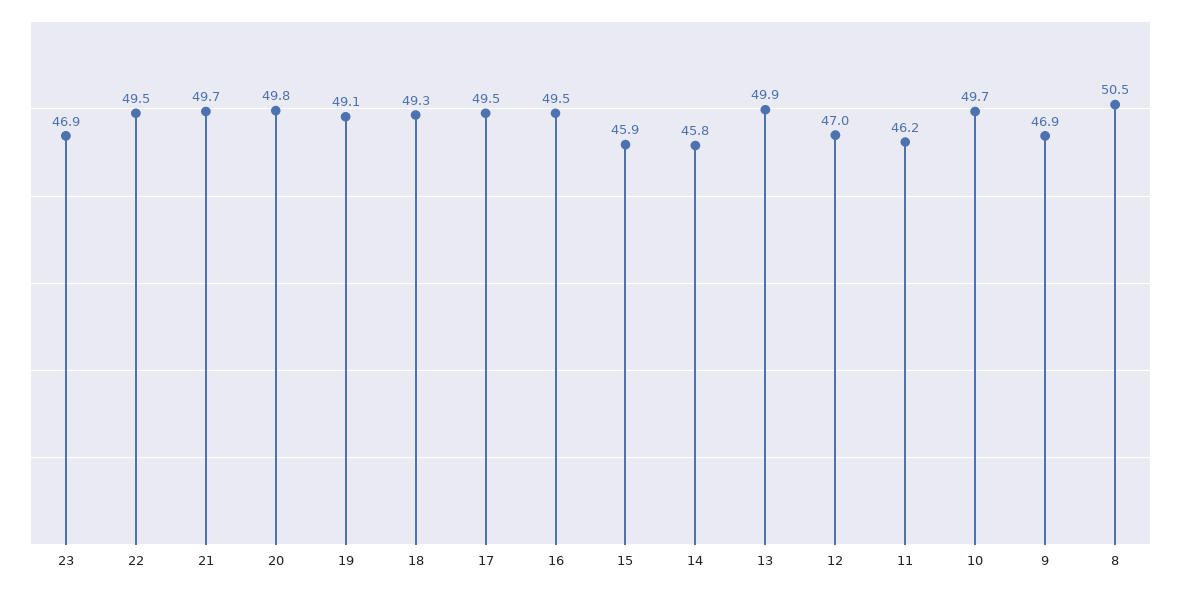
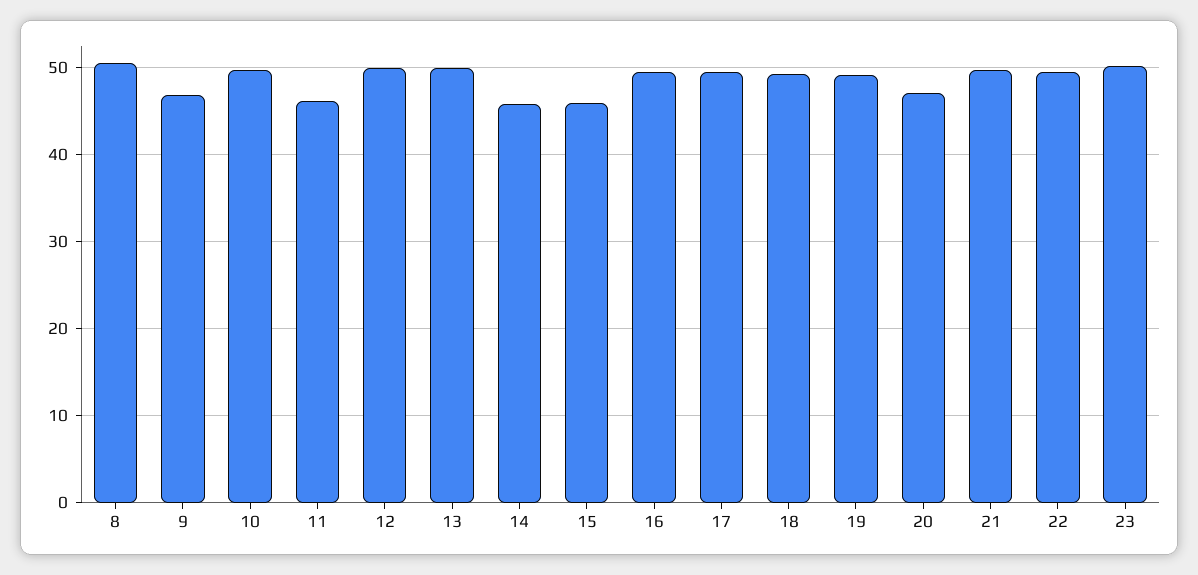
23: 46.9 -> 50
20: 49.8 -> 47
12: 47 -> 50

